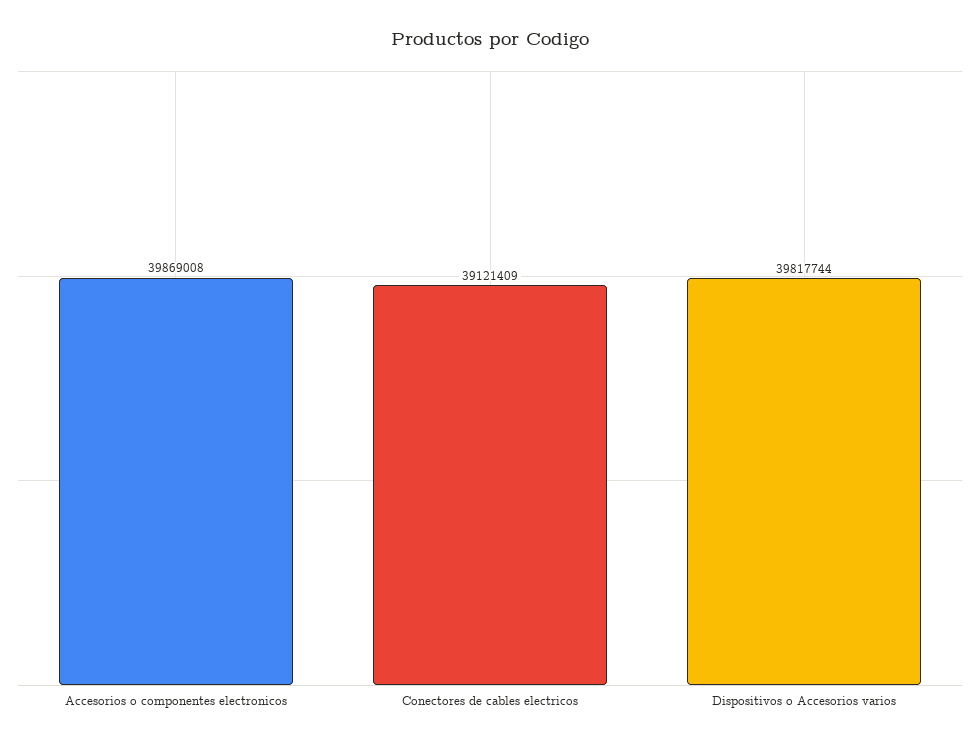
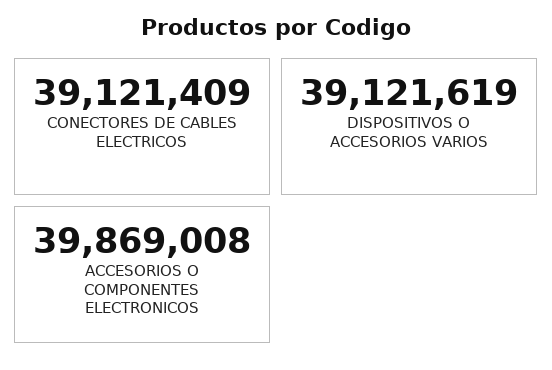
Dispositivos o Accesorios varios: 39817744 -> 39121619

